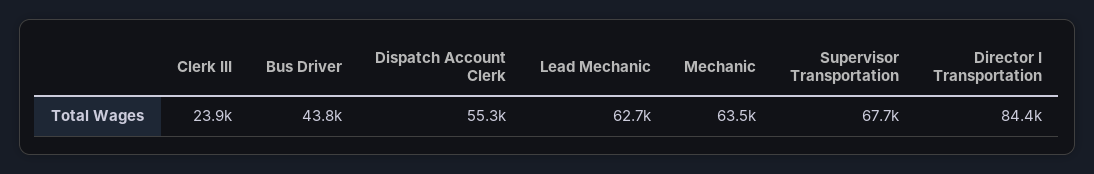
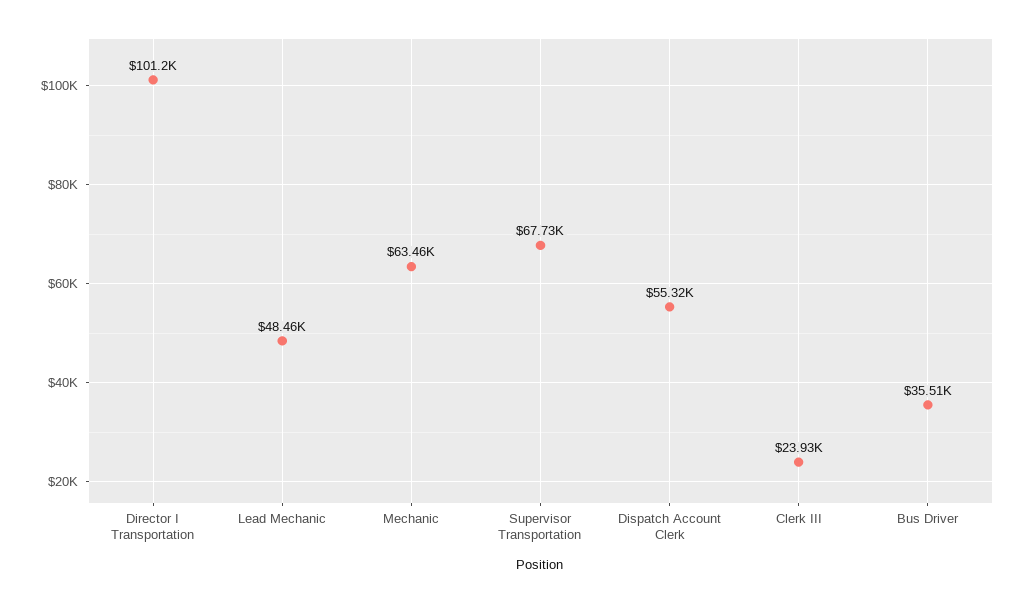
Bus Driver: 43800 -> 35510
Lead Mechanic: 62700 -> 48460
Director I Transportation: 84400 -> 101200

